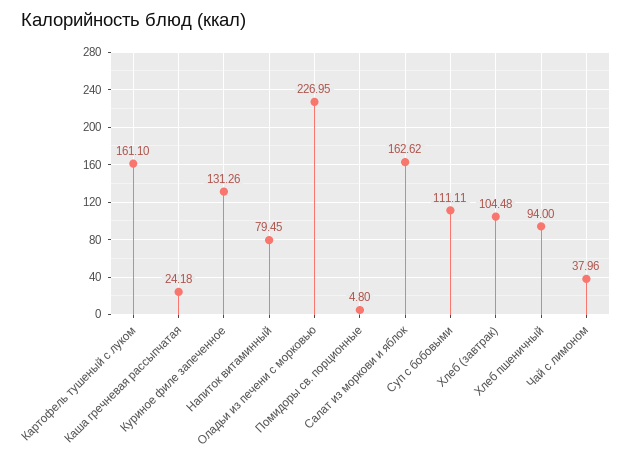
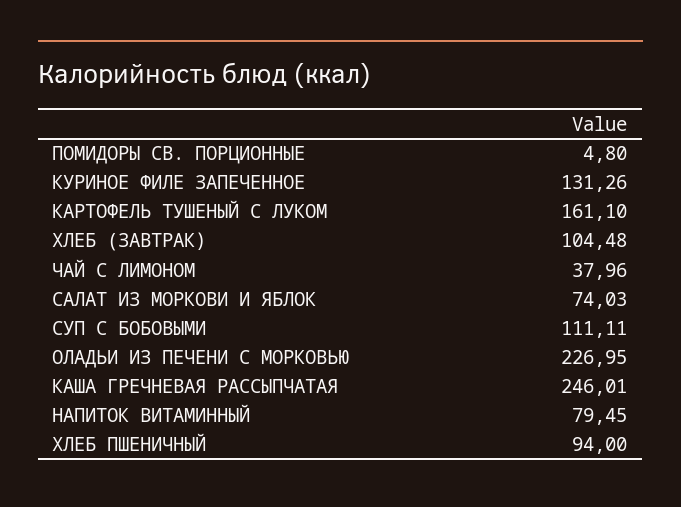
Каша гречневая рассыпчатая: 24.18 -> 246.01
Салат из моркови и яблок: 162.62 -> 74.03

